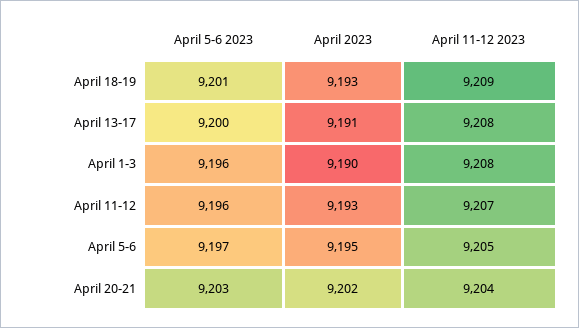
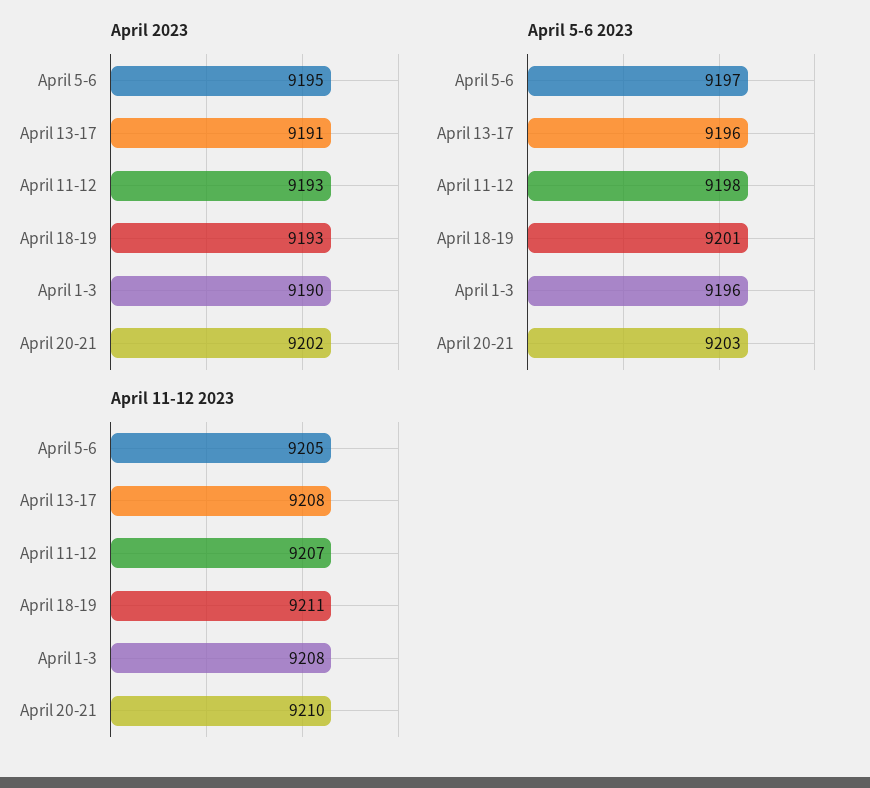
April 11-12 2023, April 18-19: 9209 -> 9211
April 5-6 2023, April 13-17: 9200 -> 9196
April 5-6 2023, April 11-12: 9196 -> 9198
April 11-12 2023, April 20-21: 9204 -> 9210

